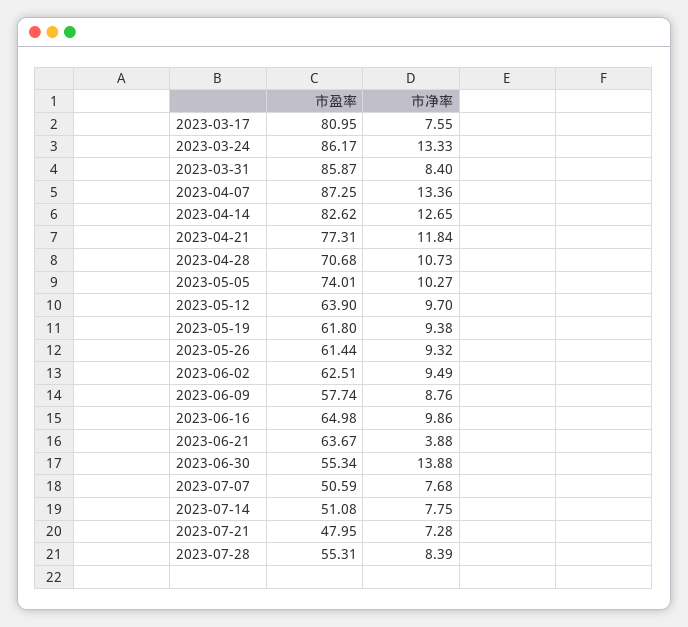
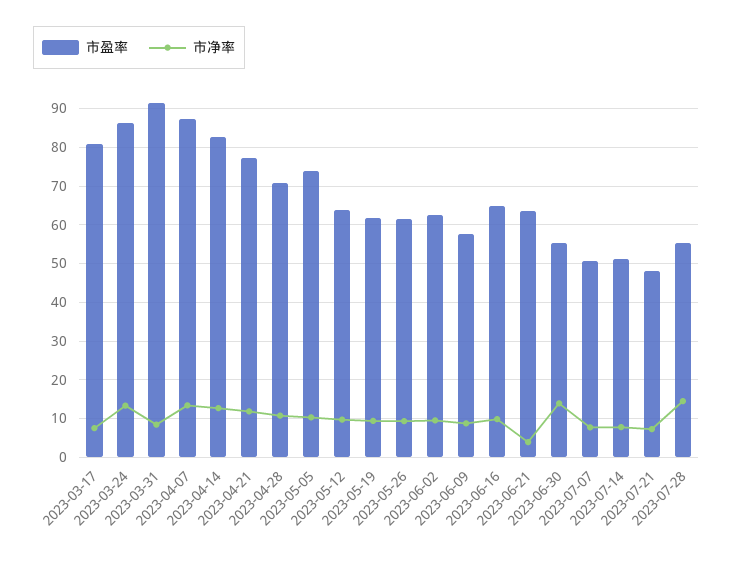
市盈率, 2023-03-31: 85.87 -> 92
市净率, 2023-07-28: 8.39 -> 14

